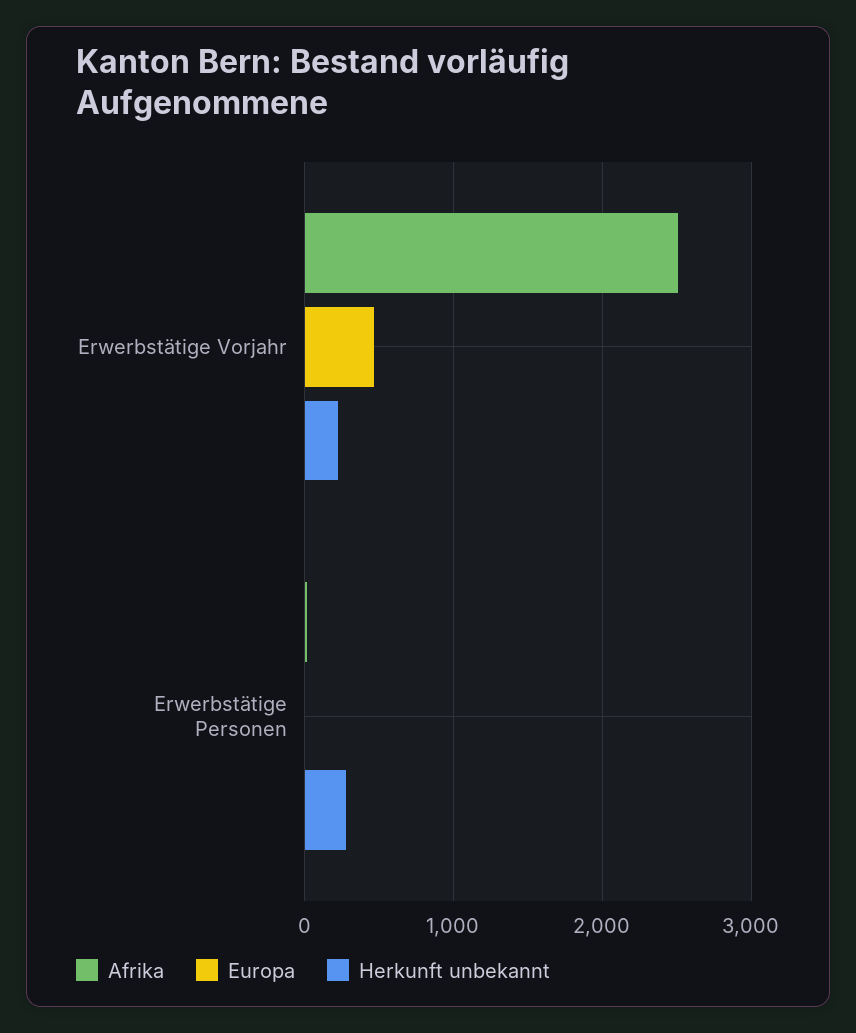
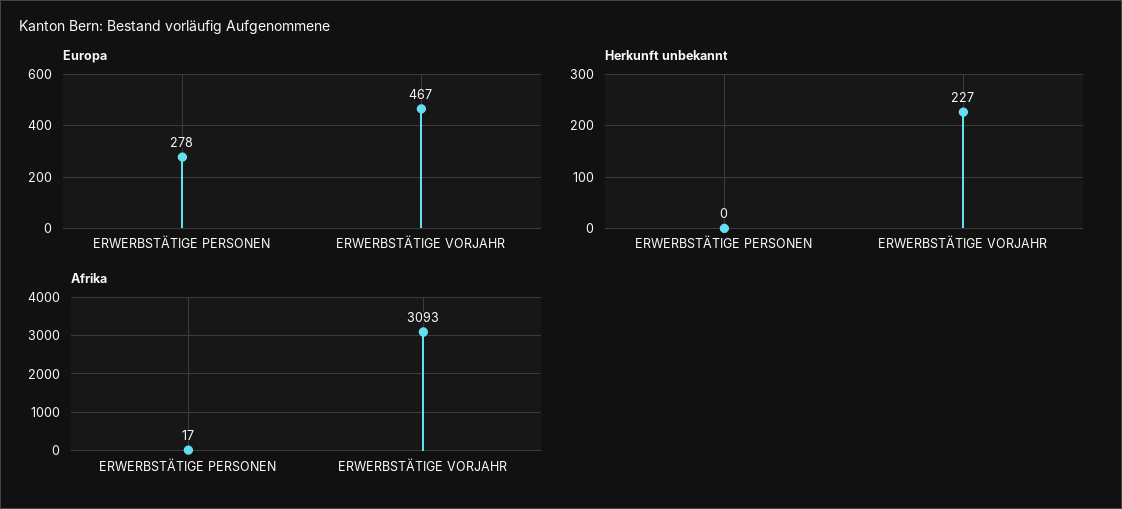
Afrika, Erwerbstätige Vorjahr: 2500 -> 3093
Europa, Erwerbstätige Personen: 0 -> 278
Herkunft unbekannt, Erwerbstätige Personen: 300 -> 0

